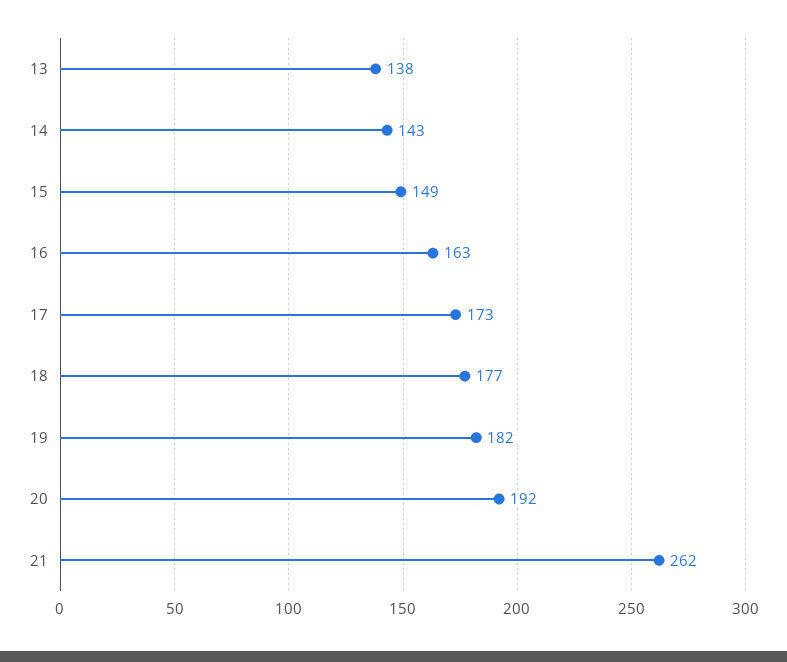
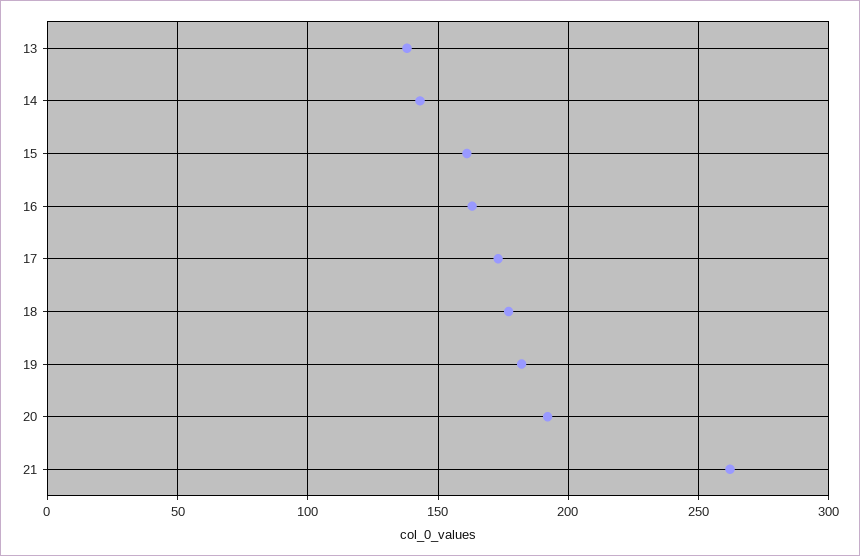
15: 149 -> 160

